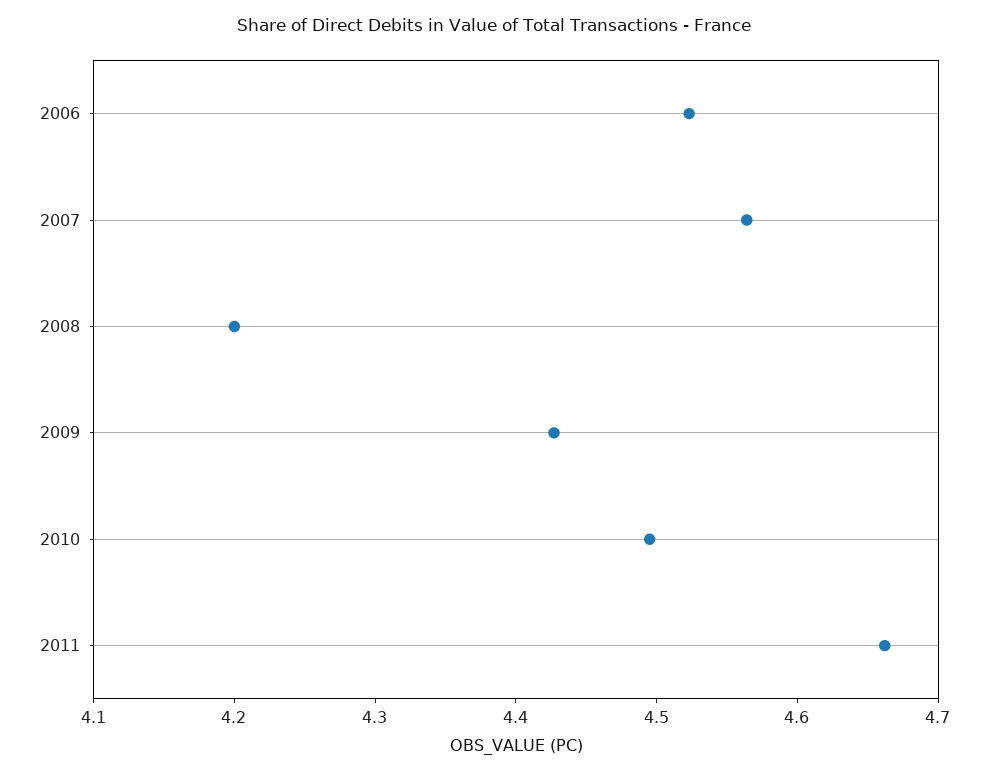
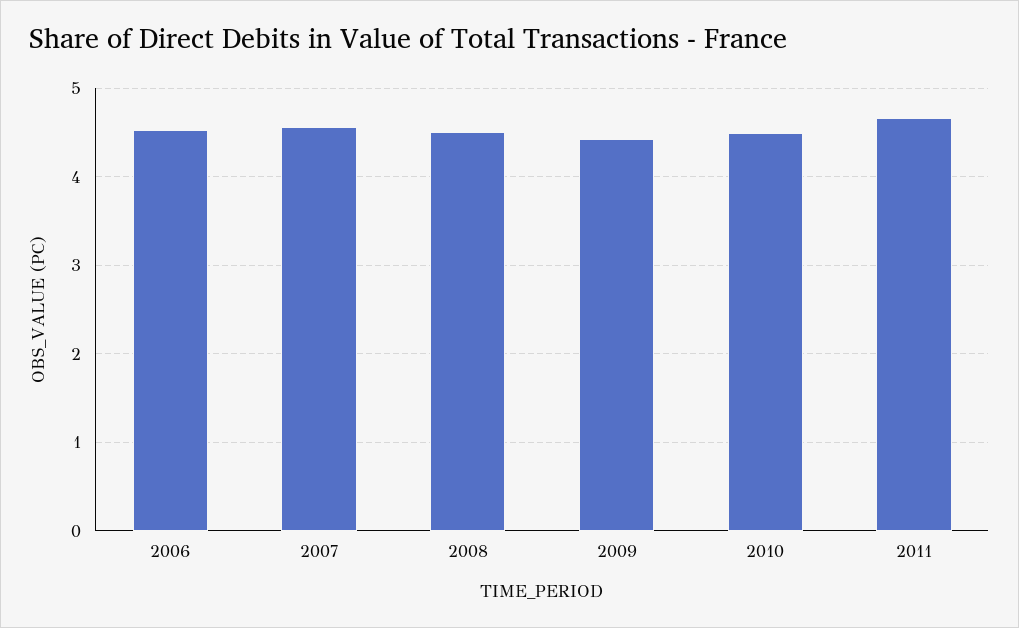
2008: 4.2 -> 4.5

